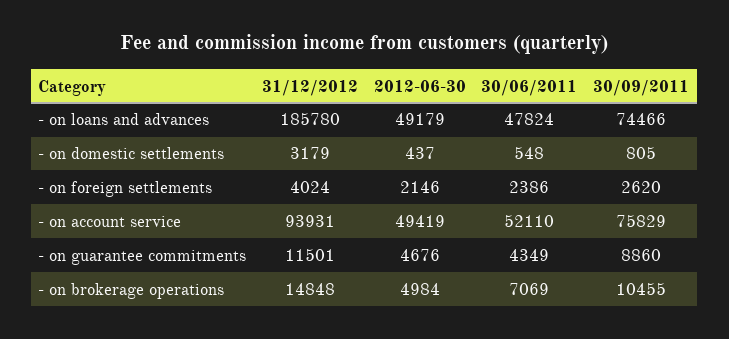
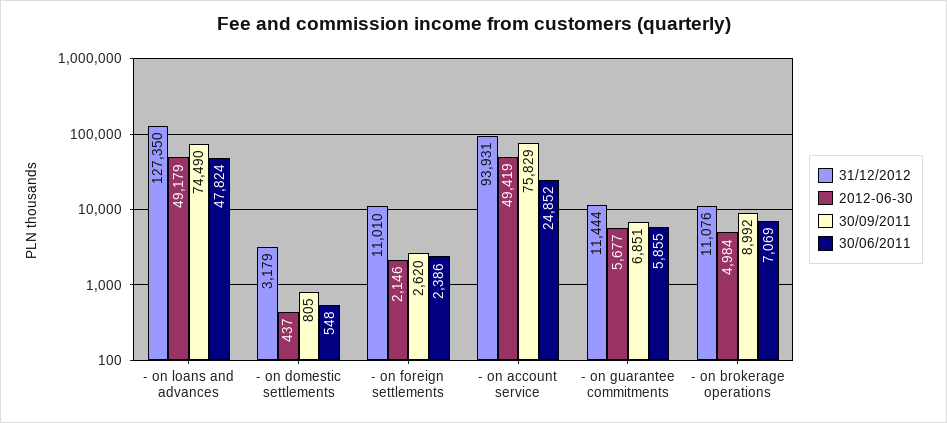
31/12/2012, - on loans and advances: 185780 -> 127350
30/09/2011, - on loans and advances: 74466 -> 74490
31/12/2012, - on foreign settlements: 4024 -> 11010
30/06/2011, - on account service: 52110 -> 24852
31/12/2012, - on guarantee commitments: 11501 -> 11444
2012-06-30, - on guarantee commitments: 4676 -> 5677
30/06/2011, - on guarantee commitments: 4349 -> 5855
30/09/2011, - on guarantee commitments: 8860 -> 6851
31/12/2012, - on brokerage operations: 14848 -> 11076
30/09/2011, - on brokerage operations: 10455 -> 8992

